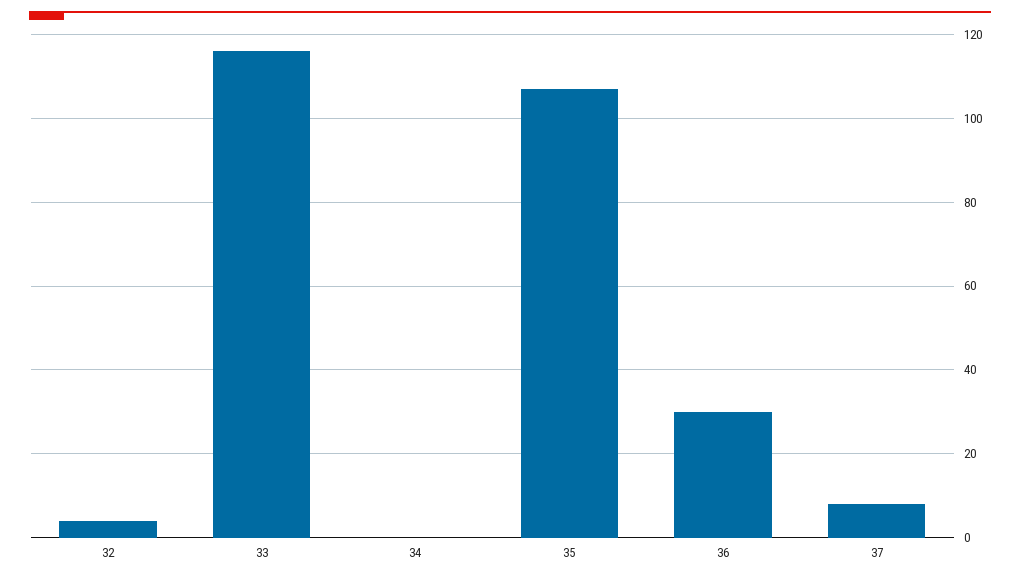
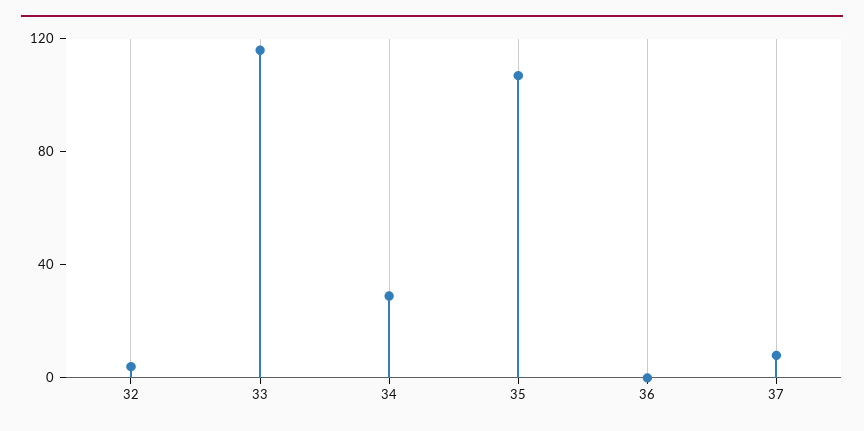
34: 0 -> 30
36: 30 -> 0

